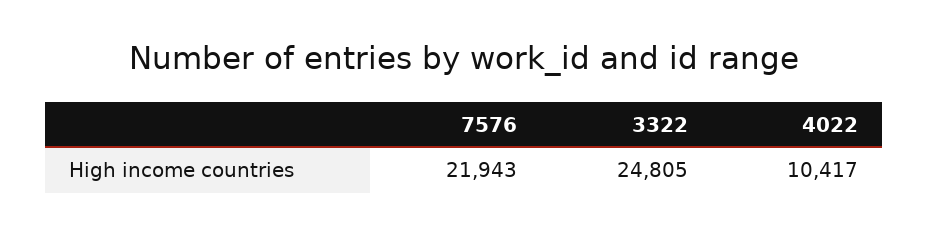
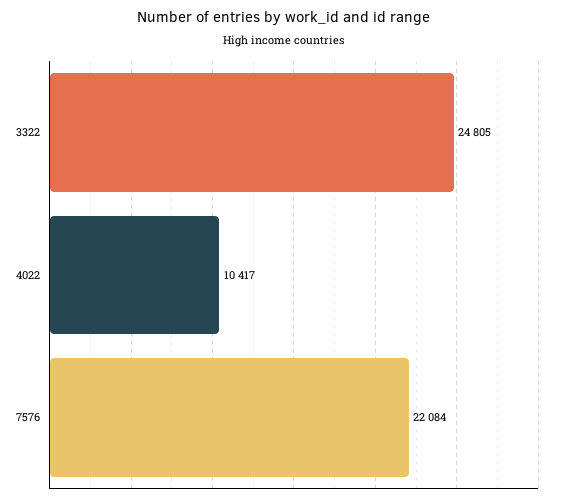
7576: 21943 -> 22084

